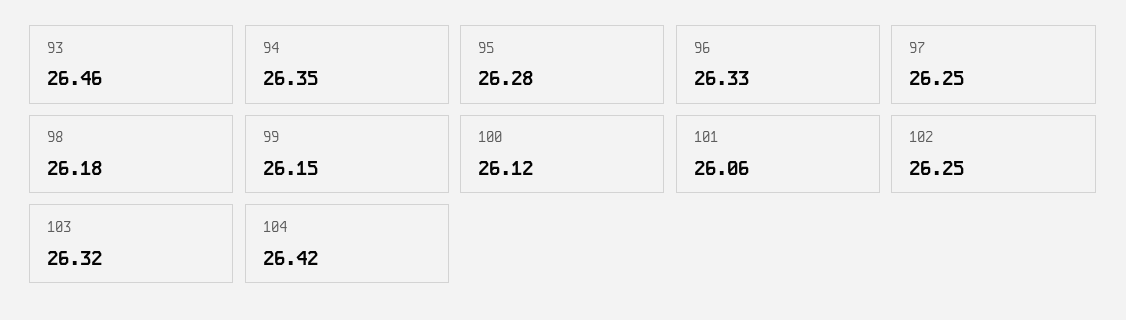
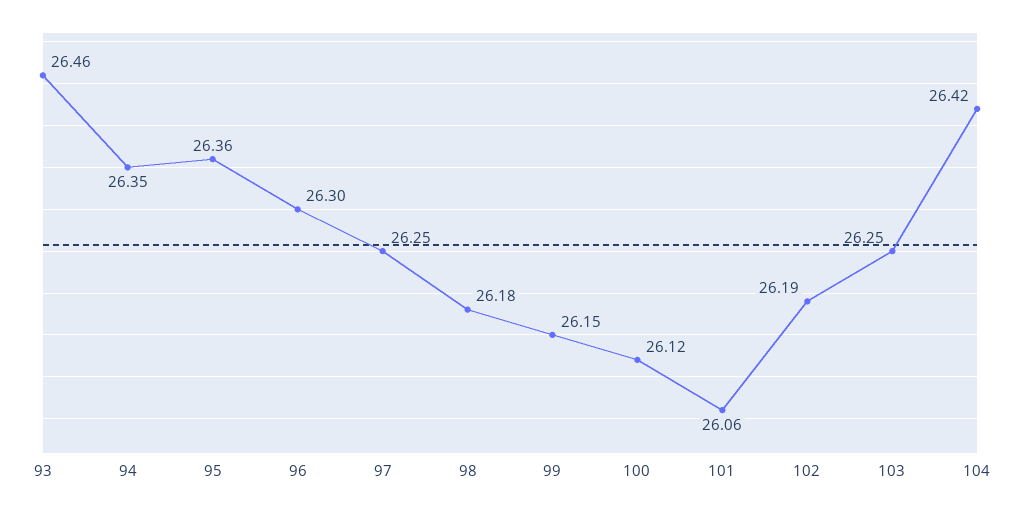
95: 26.28 -> 26.36
96: 26.33 -> 26.3
102: 26.25 -> 26.19
103: 26.32 -> 26.25

